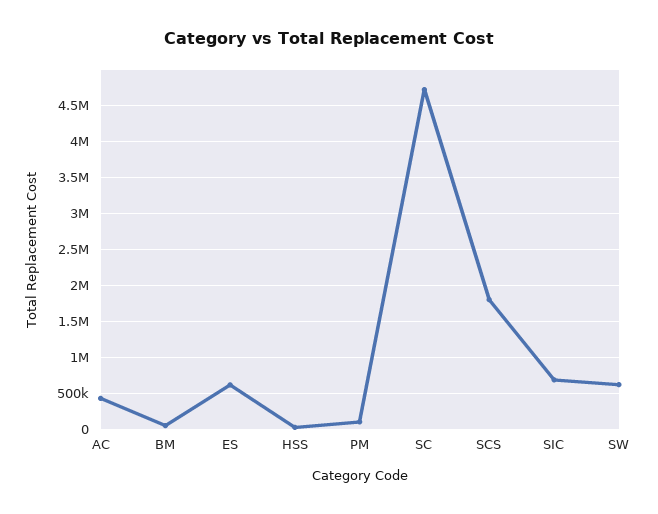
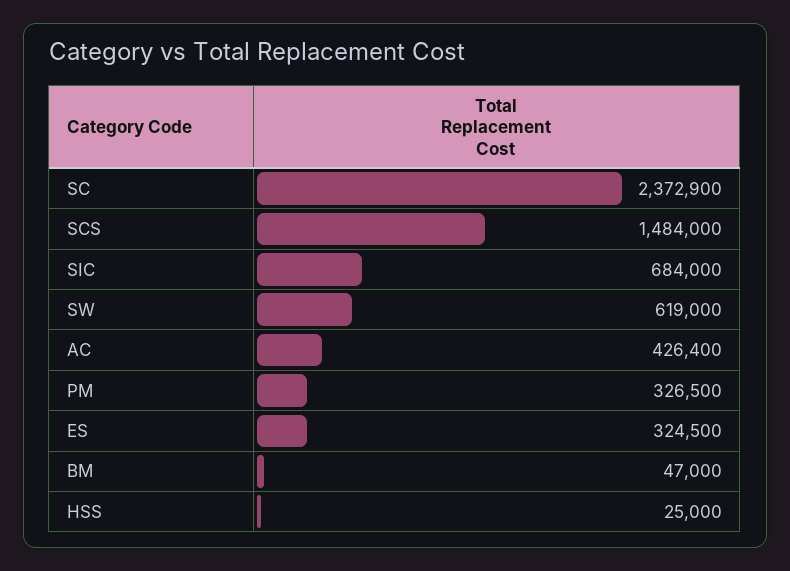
ES: 600000 -> 324500
PM: 100000 -> 326500
SC: 4700000 -> 2372900
SCS: 1800000 -> 1484000

